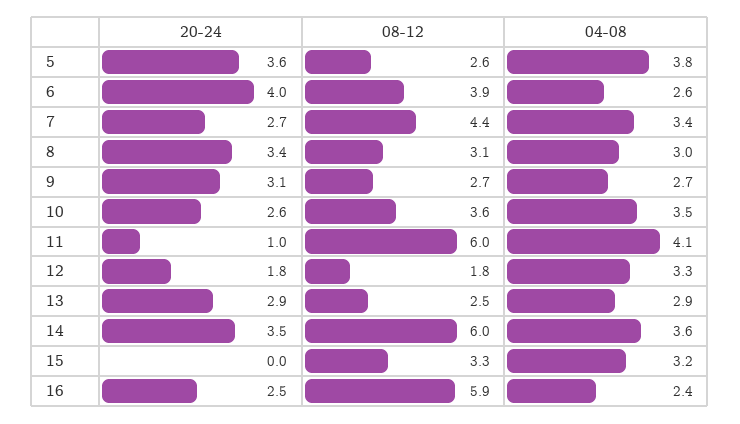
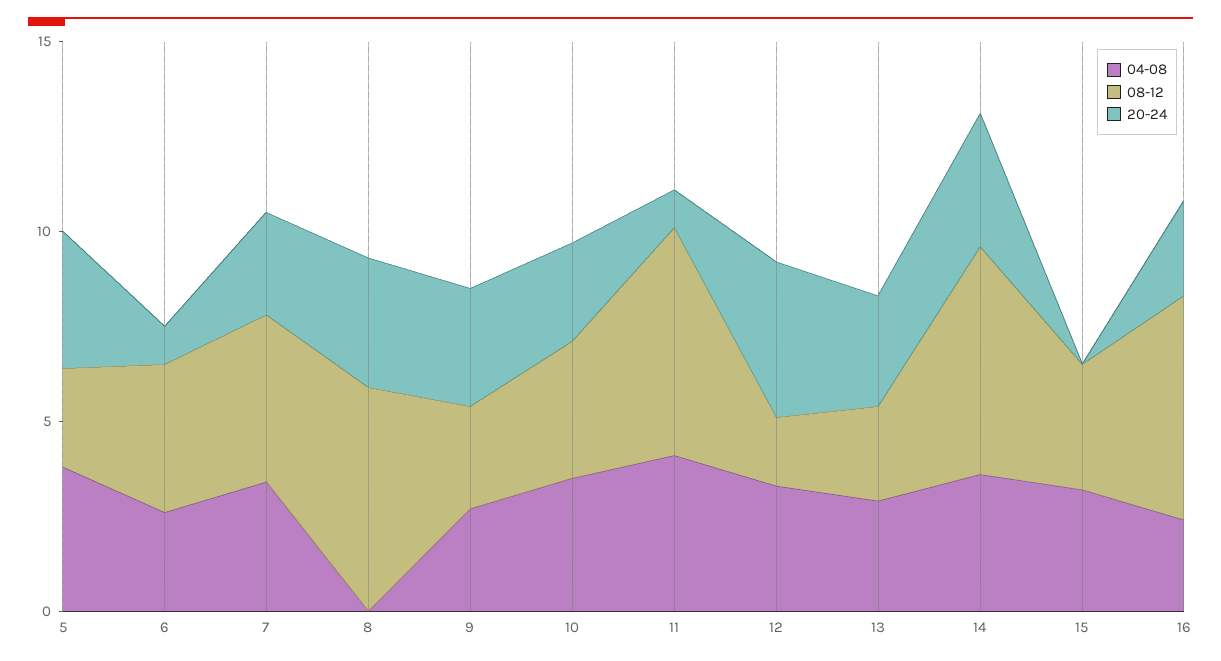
20-24, 6: 4 -> 1
08-12, 8: 3.1 -> 6
04-08, 8: 3 -> 0
20-24, 12: 1.8 -> 4

